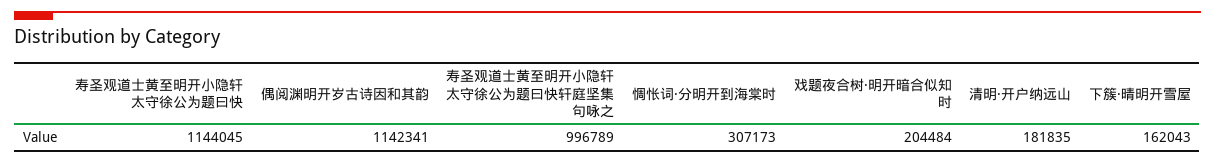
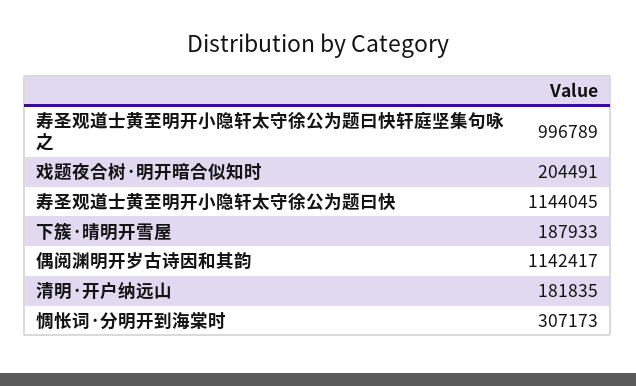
偶阅渊明开岁古诗因和其韵: 1142341 -> 1142417
戏题夜合树·明开暗合似知时: 204484 -> 204491
下簇·晴明开雪屋: 162043 -> 187933

